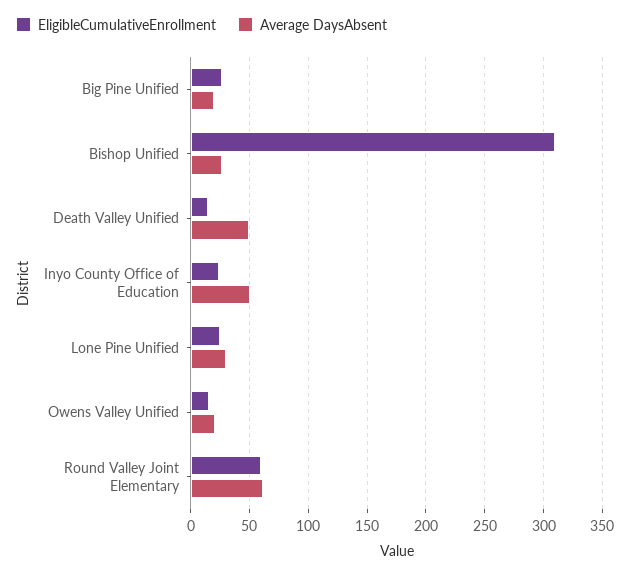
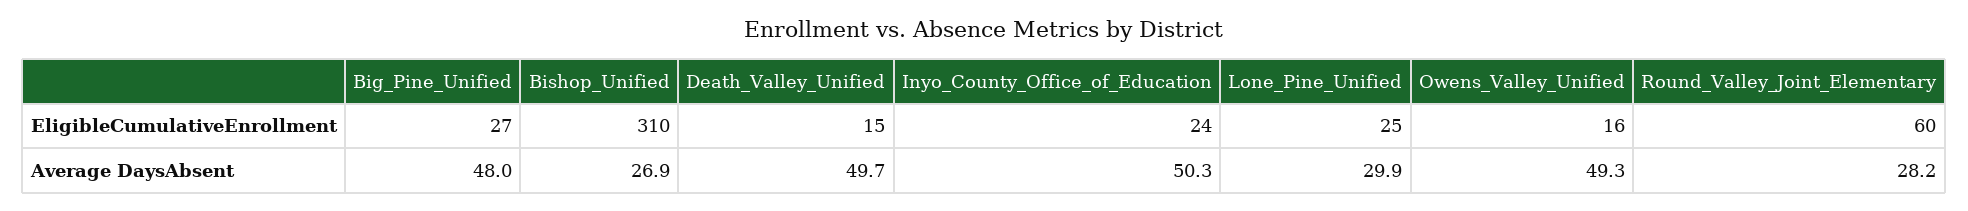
Average DaysAbsent, Big Pine Unified: 20 -> 48
Average DaysAbsent, Owens Valley Unified: 20 -> 49.3
Average DaysAbsent, Round Valley Joint Elementary: 60 -> 28.2

